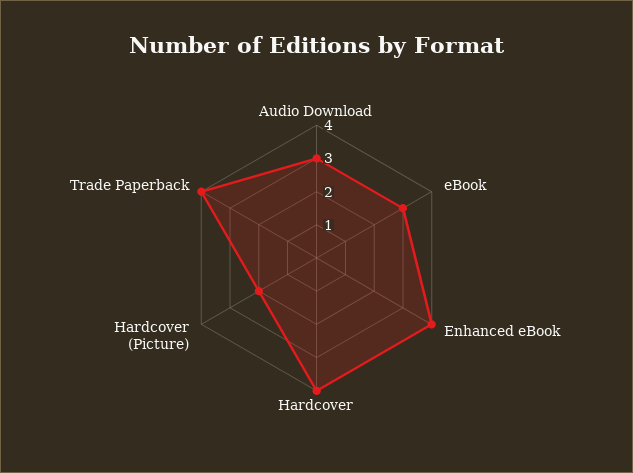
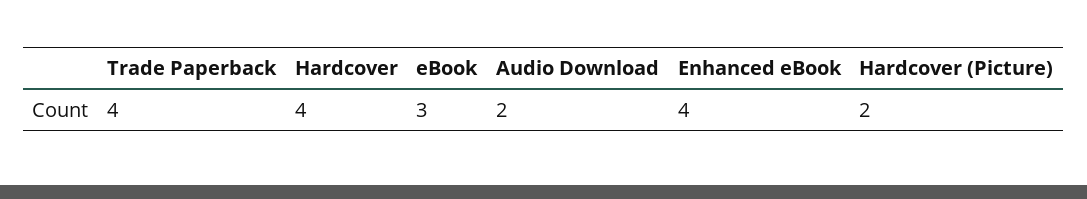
Audio Download: 3 -> 2

